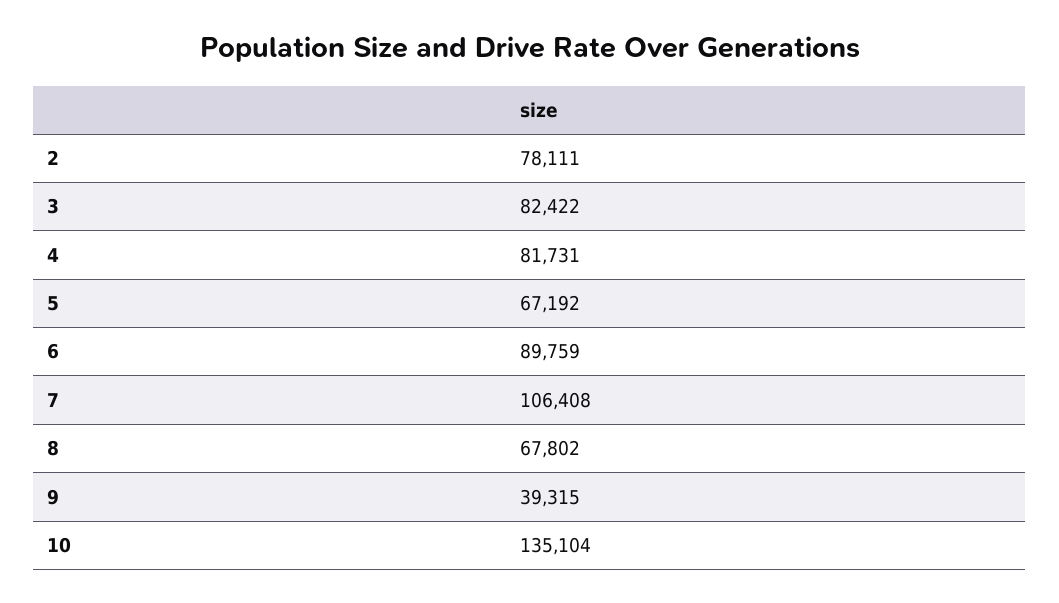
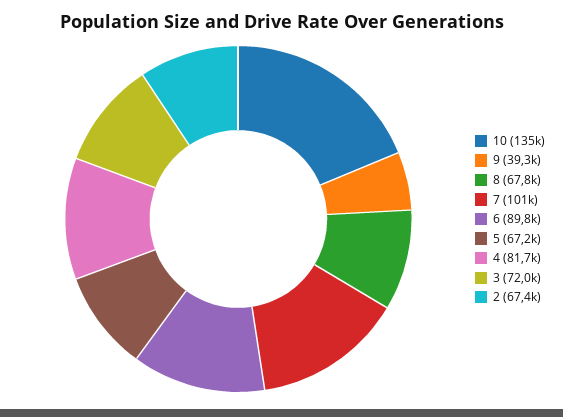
2: 78111 -> 67400
3: 82422 -> 72000
7: 106408 -> 101000

